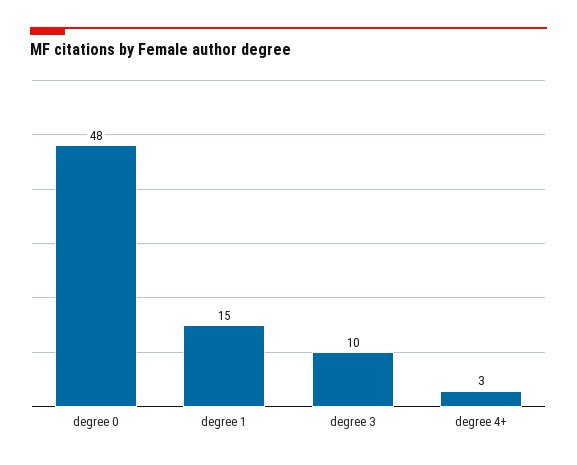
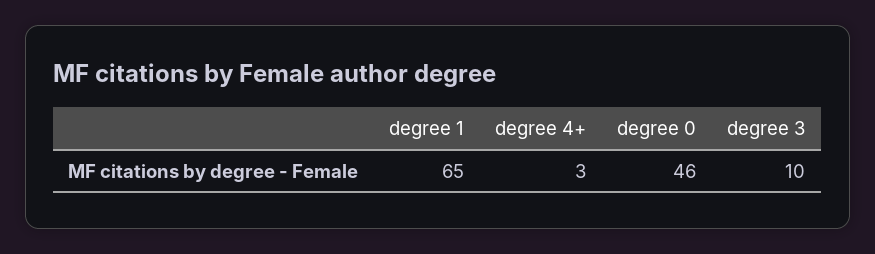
degree 0: 48 -> 46
degree 1: 15 -> 65

